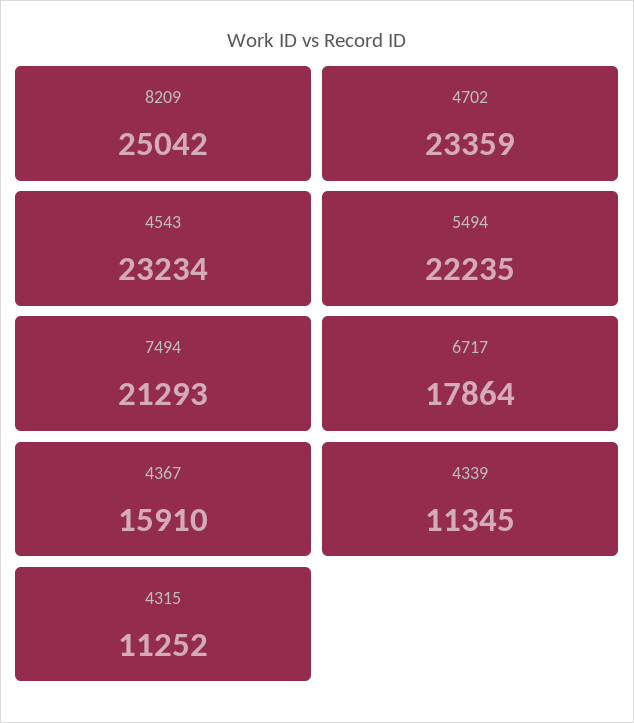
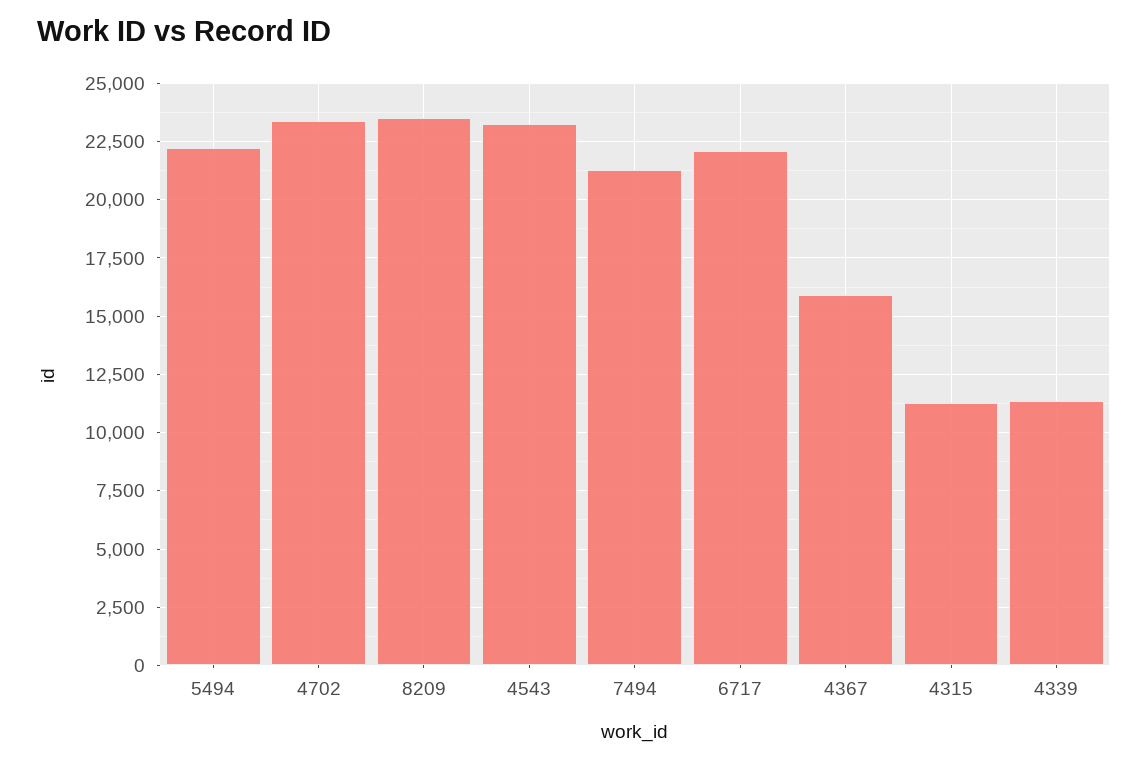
8209: 25042 -> 23500
6717: 17864 -> 22000

